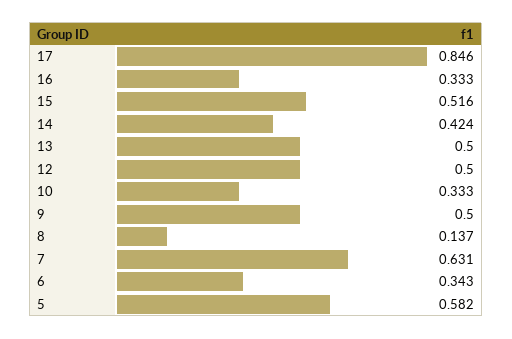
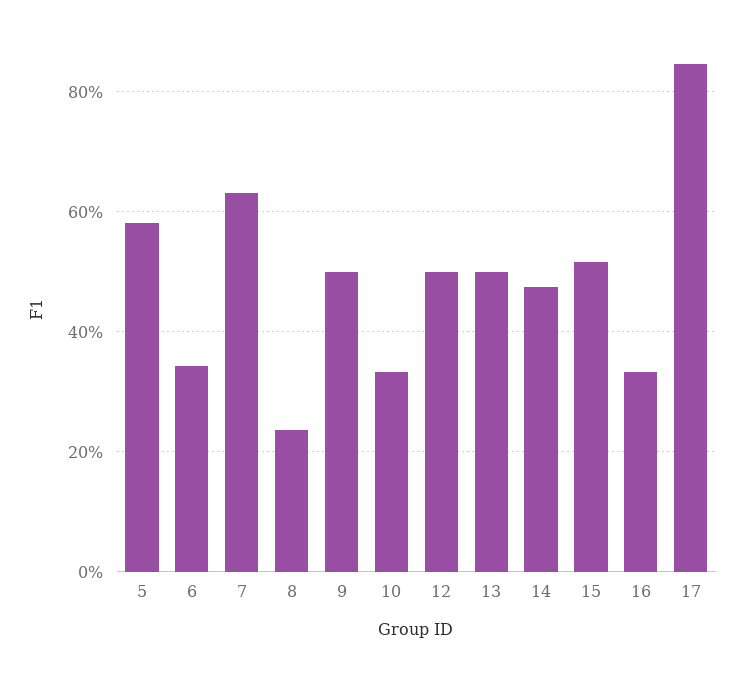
14: 0.424 -> 0.48
8: 0.137 -> 0.24

